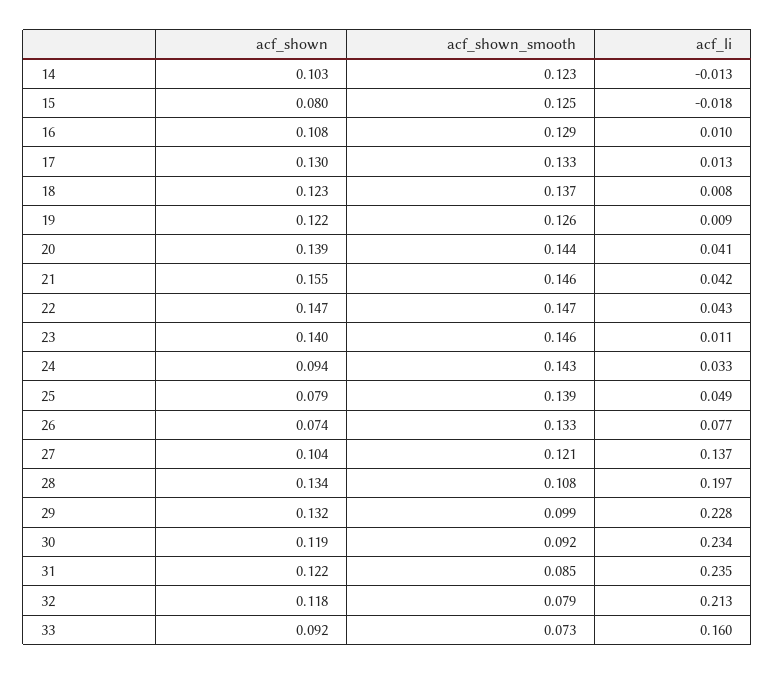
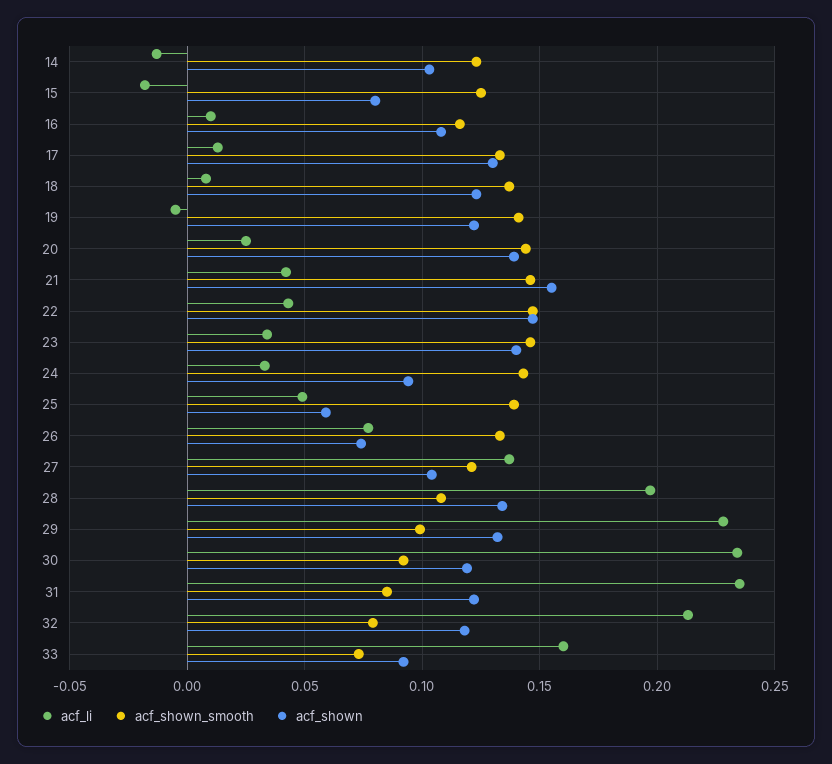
acf_shown_smooth, 16: 0.129 -> 0.115
acf_shown_smooth, 19: 0.126 -> 0.14
acf_li, 19: 0.009 -> -0.005
acf_li, 20: 0.041 -> 0.025
acf_li, 23: 0.011 -> 0.035
acf_shown, 25: 0.079 -> 0.06

